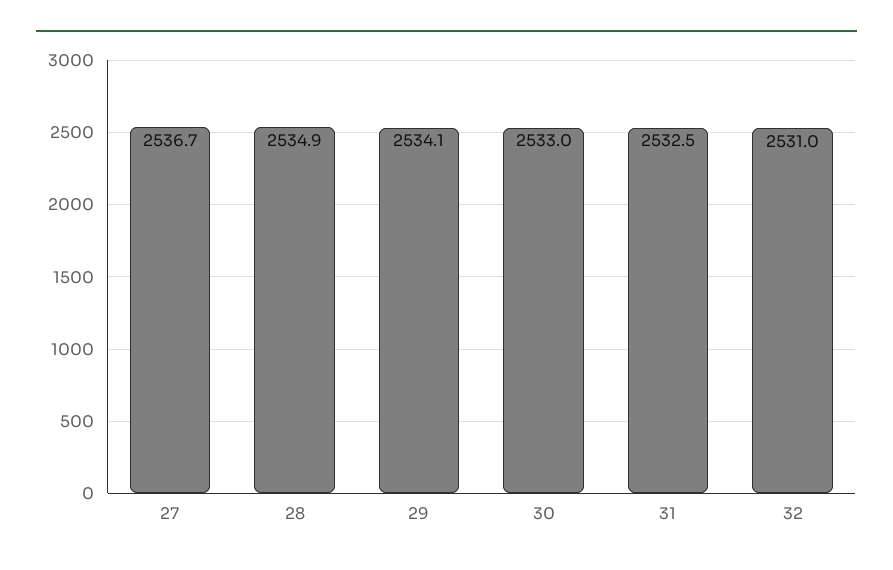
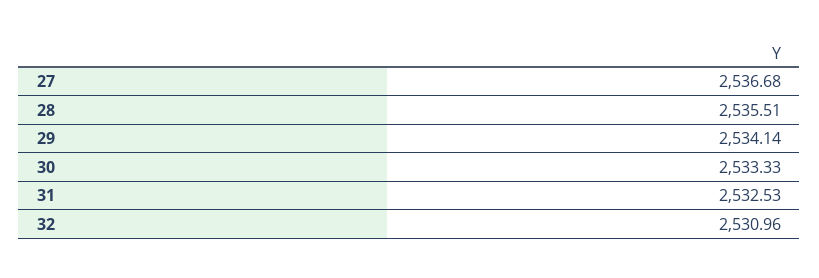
28: 2534.9 -> 2535.51
30: 2533 -> 2533.33

